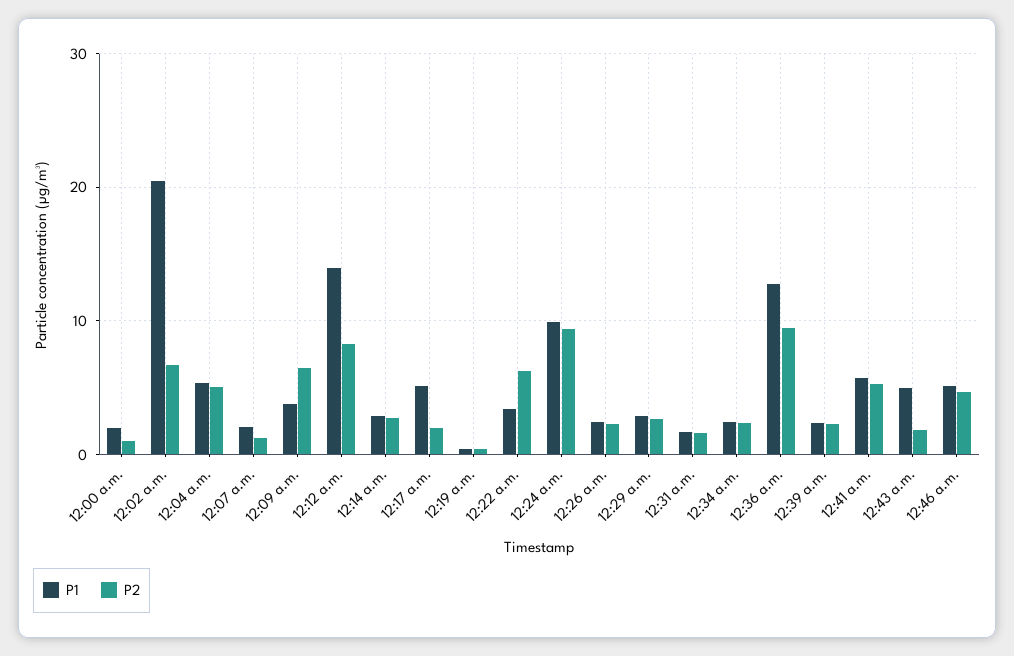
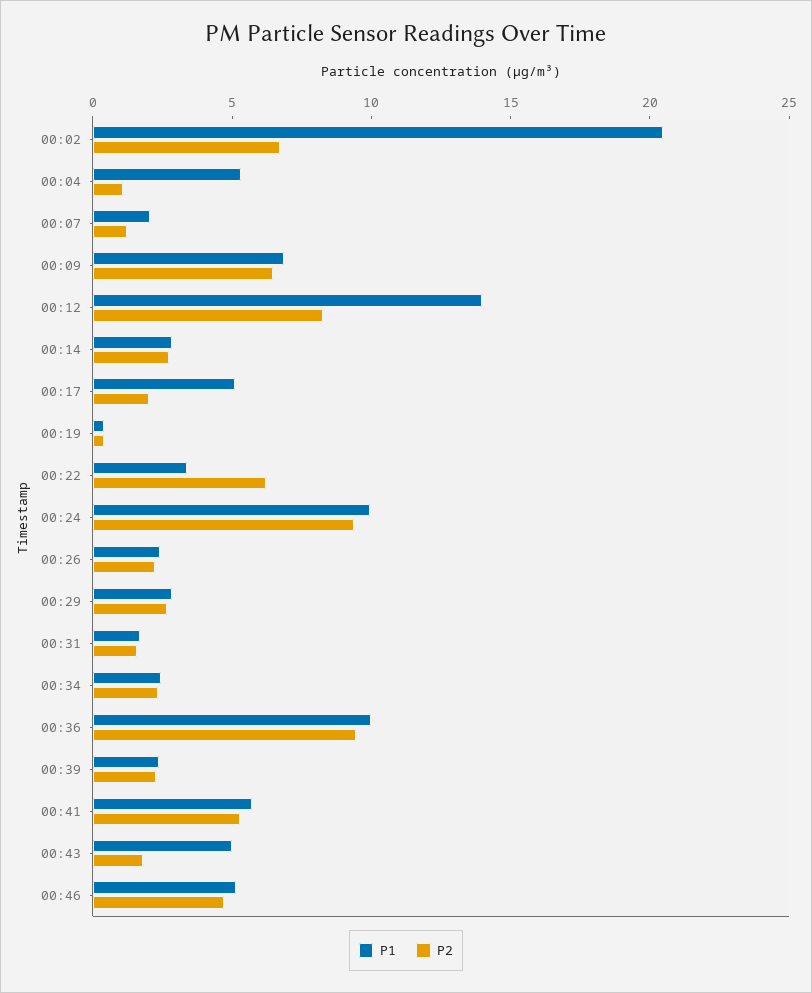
P1, 12:00 a.m.: 2 -> none
P2, 12:00 a.m.: 1 -> none
P2, 12:04 a.m.: 5 -> 1
P1, 12:09 a.m.: 4 -> 7
P1, 12:36 a.m.: 13 -> 10

